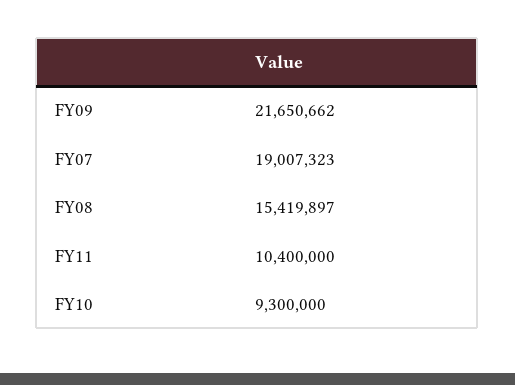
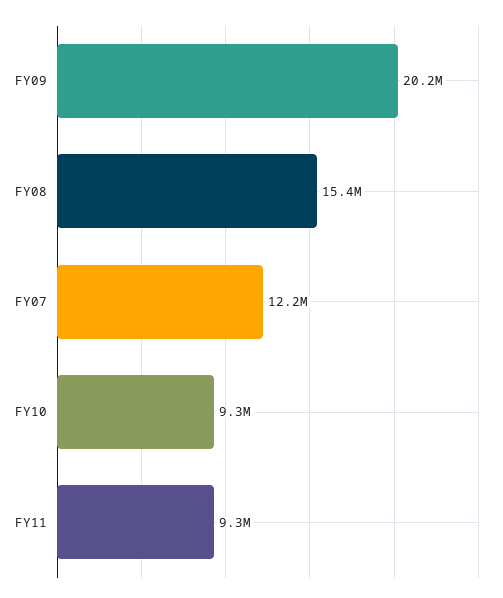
FY09: 21650662 -> 20200000
FY07: 19007323 -> 12200000
FY11: 10400000 -> 9300000

